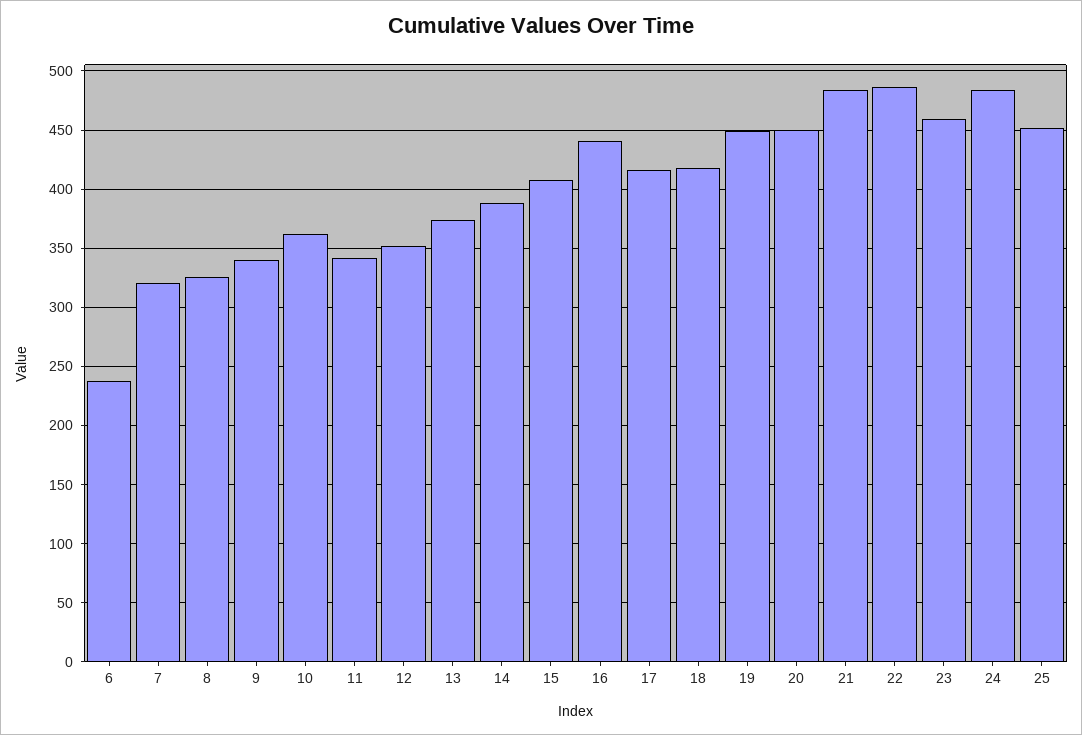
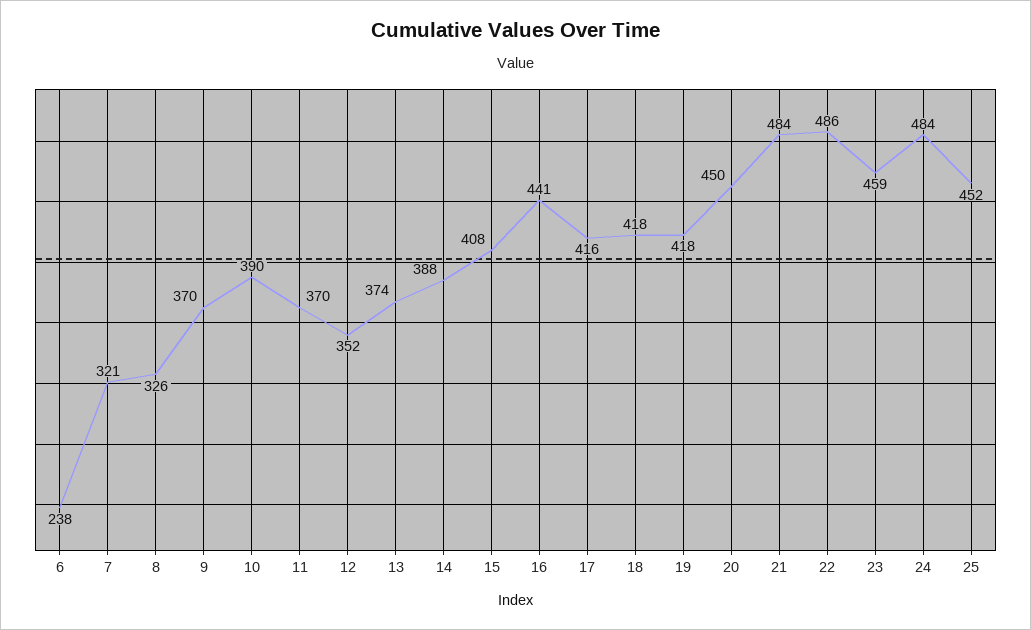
9: 340 -> 370
10: 360 -> 390
11: 340 -> 370
19: 450 -> 418

